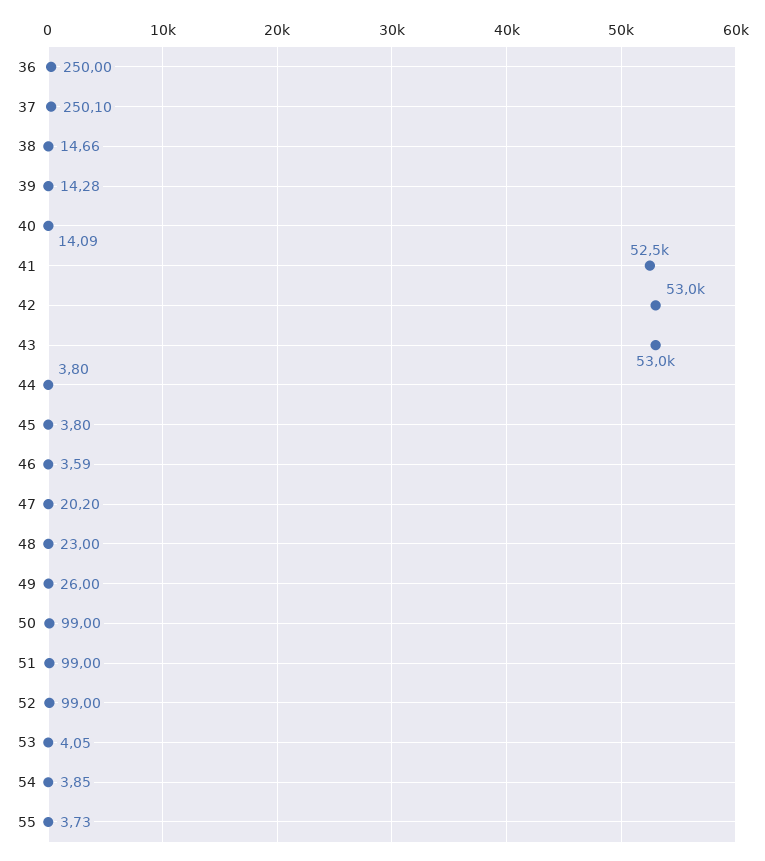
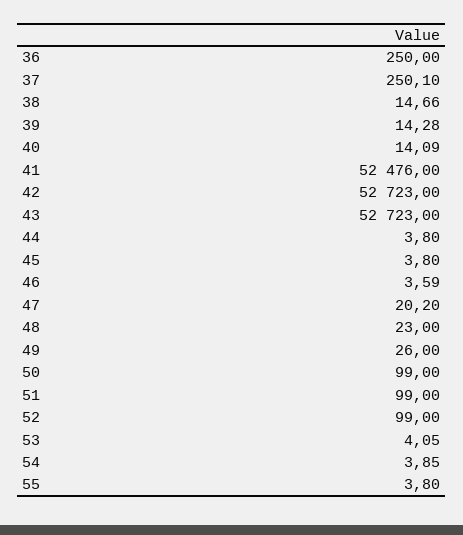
42: 53000 -> 52723
43: 53000 -> 52723
55: 3.73 -> 3.8

